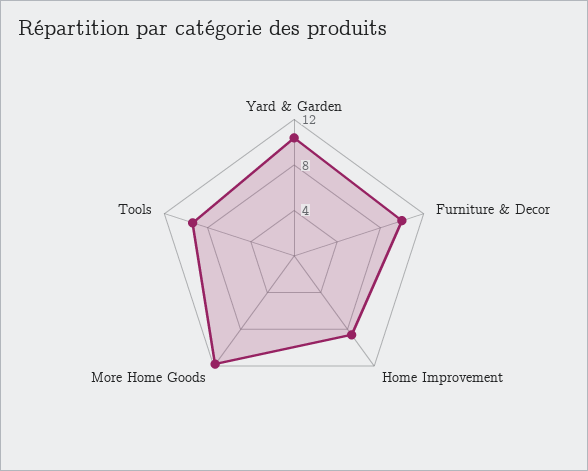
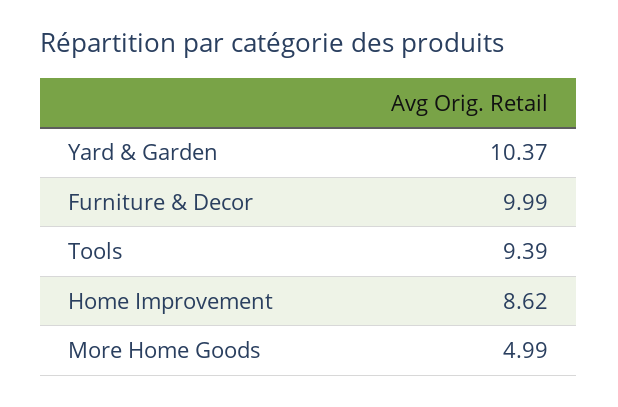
More Home Goods: 12 -> 4.99

